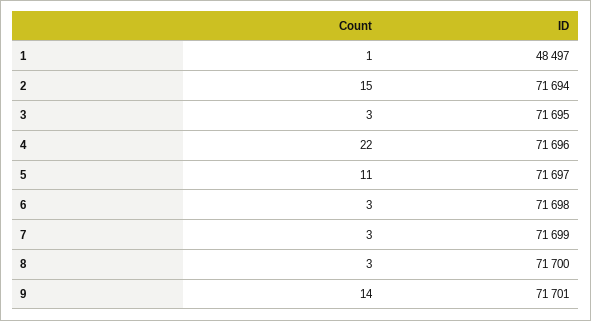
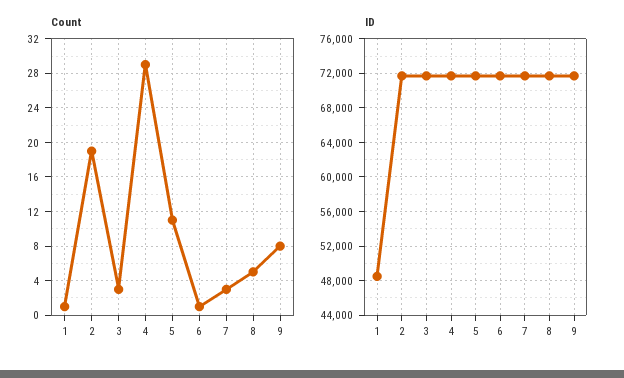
Count, 2: 15 -> 19
Count, 4: 22 -> 29
Count, 6: 3 -> 1
Count, 8: 3 -> 5
Count, 9: 14 -> 8

